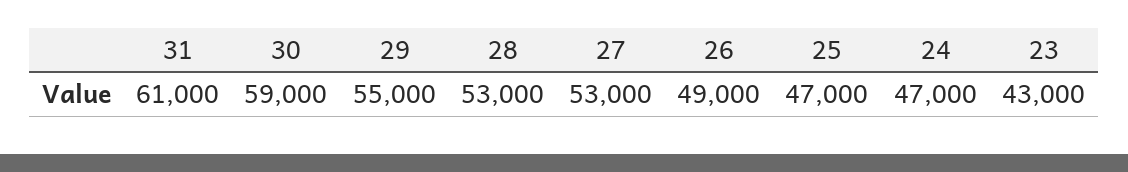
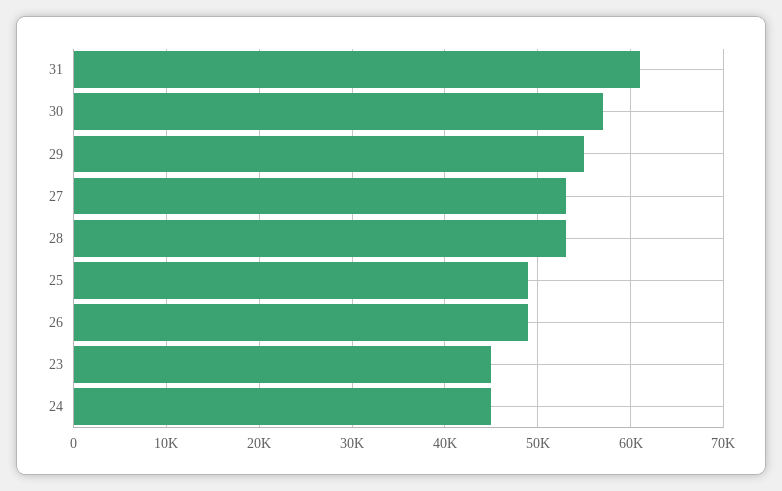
30: 59000 -> 57000
25: 47000 -> 49000
24: 47000 -> 45000
23: 43000 -> 45000

